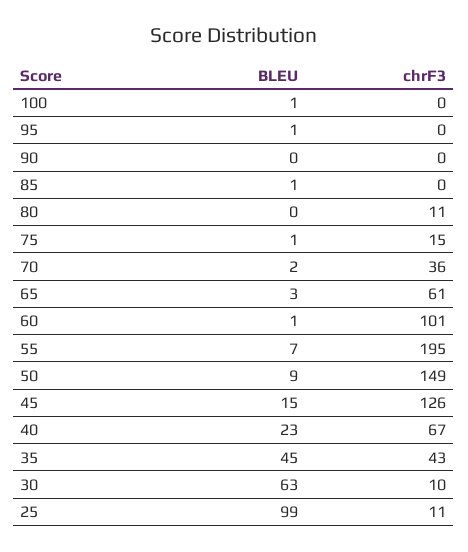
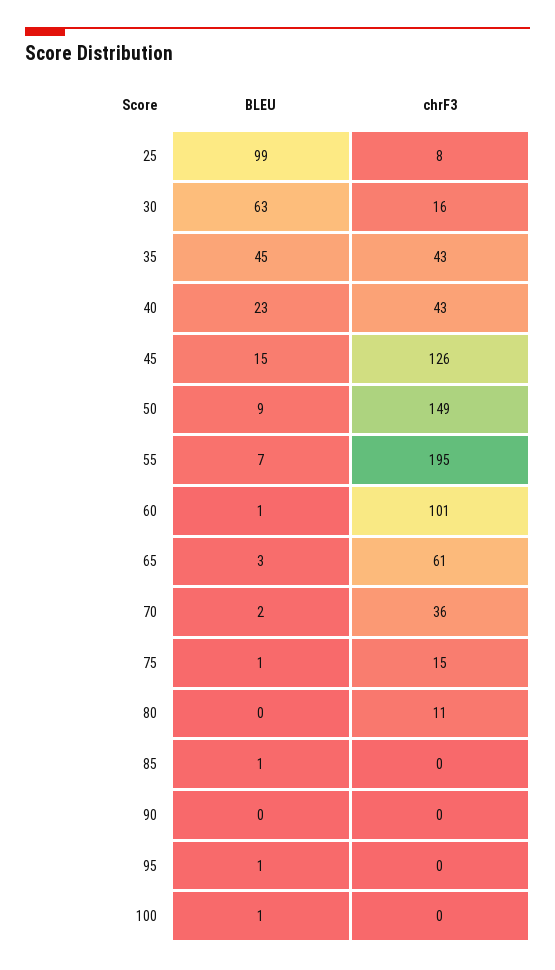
chrF3, 40: 67 -> 43
chrF3, 30: 10 -> 16
chrF3, 25: 11 -> 8

